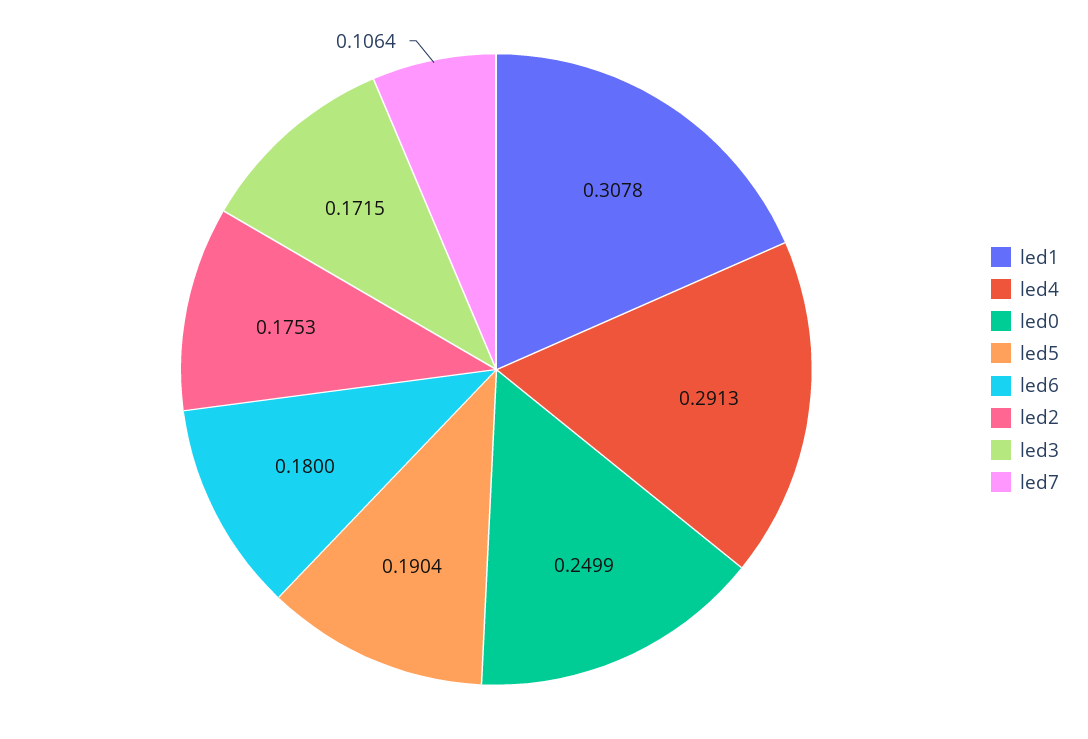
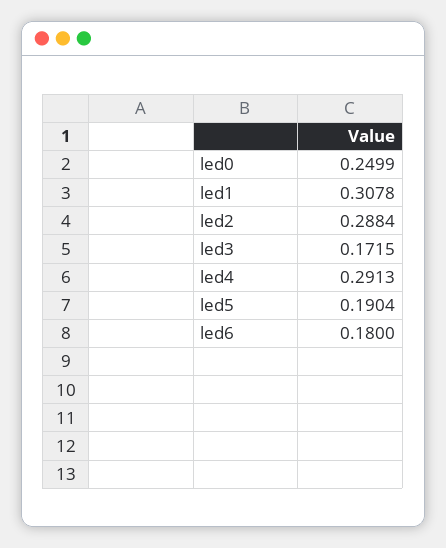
led2: 0.1753 -> 0.2884
led7: 0.1064 -> none

